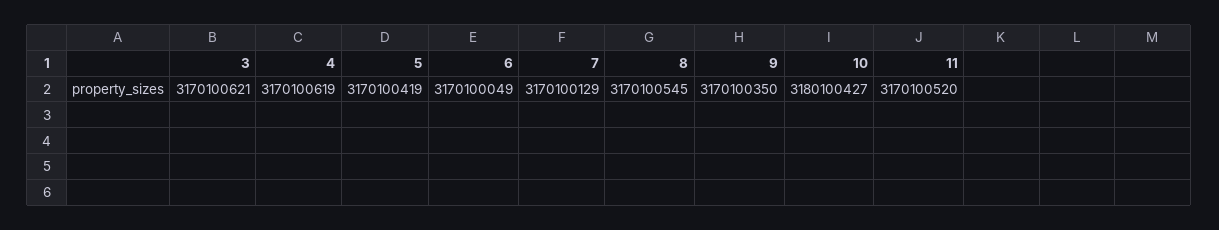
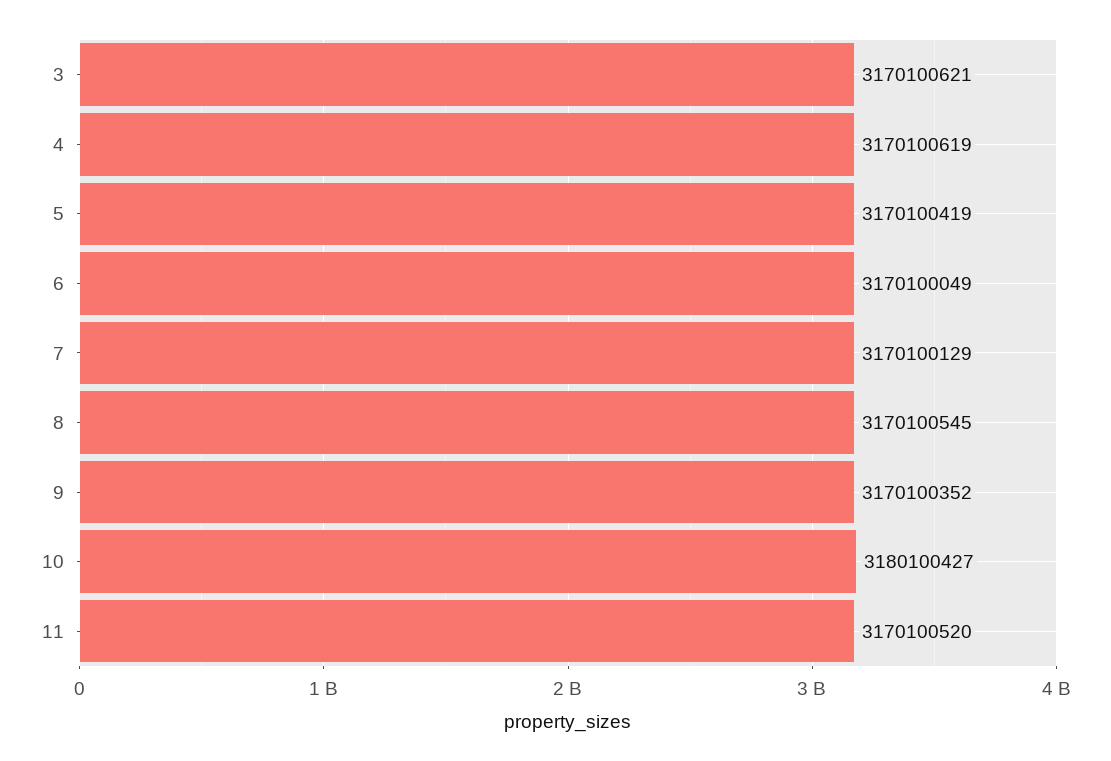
9: 3170100350 -> 3170100352

